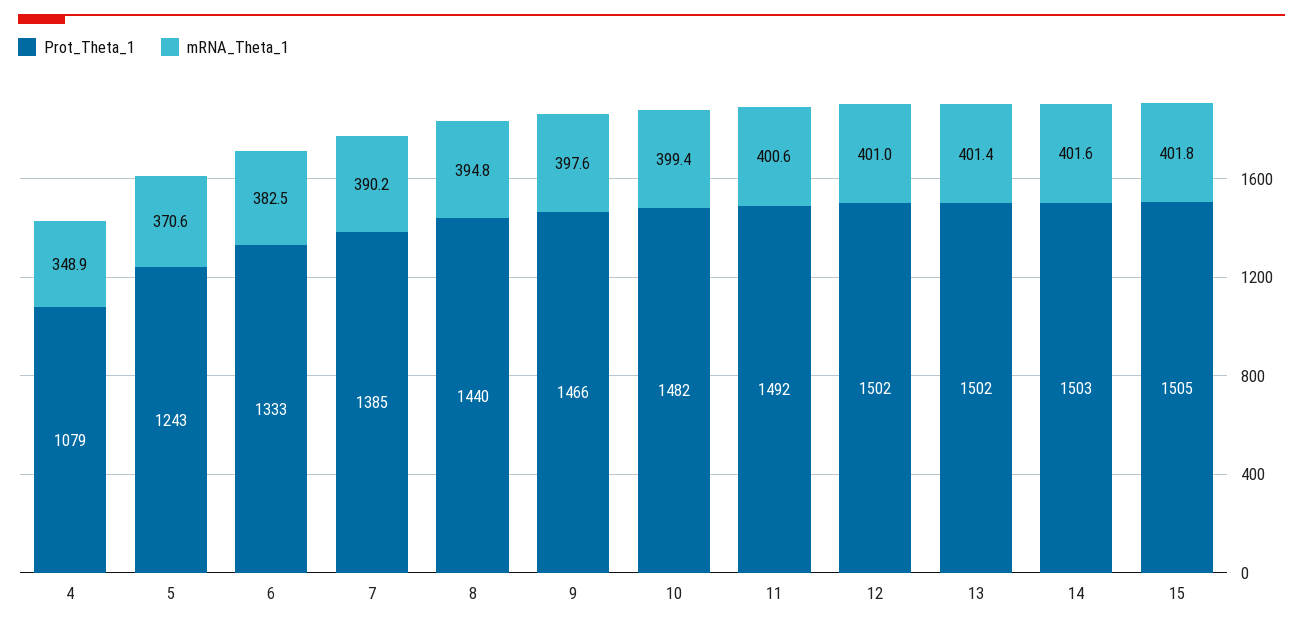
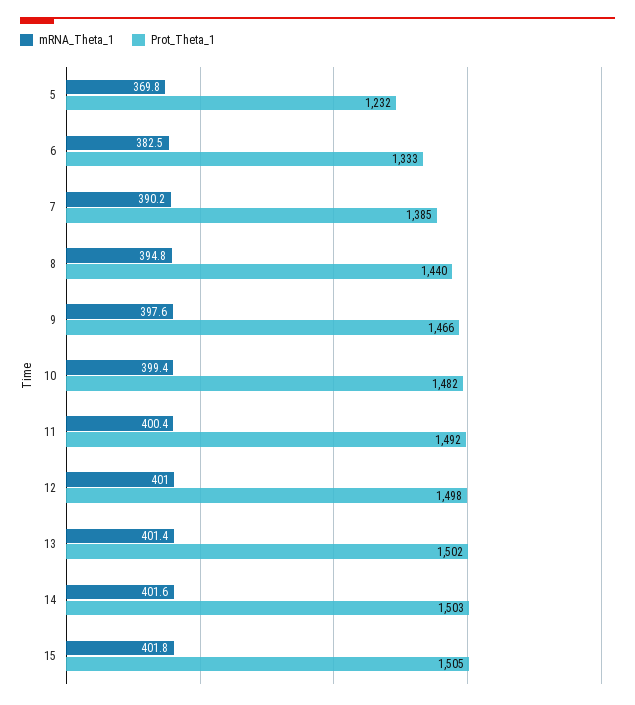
Prot_Theta_1, 4: 1079 -> none
mRNA_Theta_1, 4: 348.9 -> none
Prot_Theta_1, 5: 1243 -> 1232
mRNA_Theta_1, 5: 370.6 -> 369.8
mRNA_Theta_1, 11: 400.6 -> 400.4
Prot_Theta_1, 12: 1502 -> 1498

